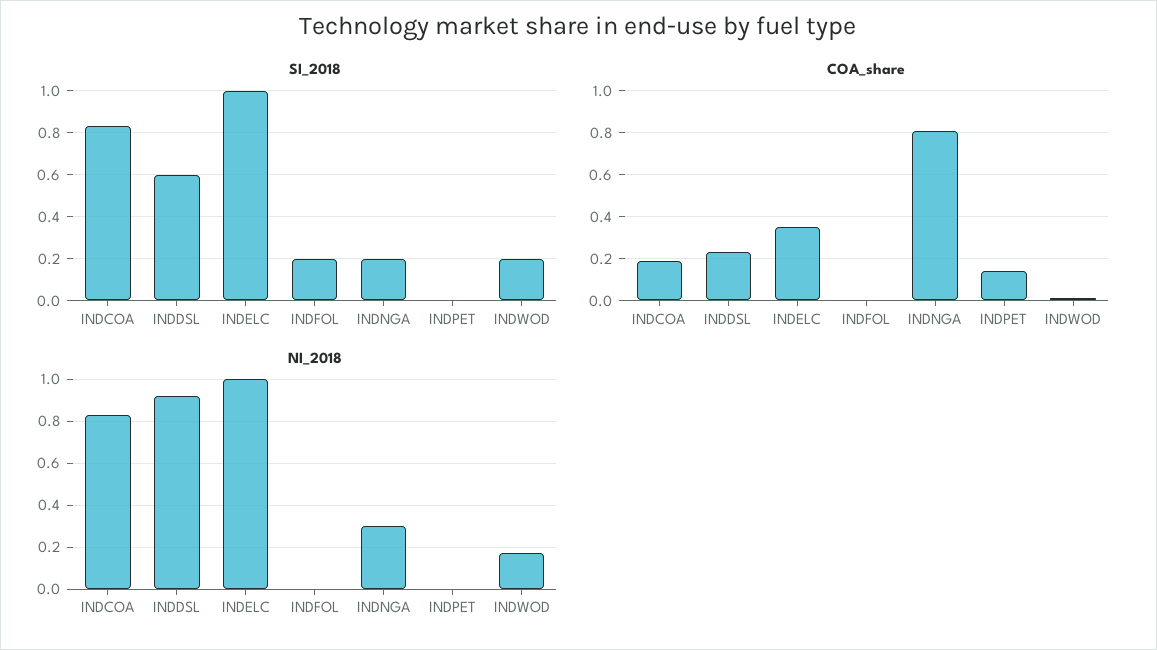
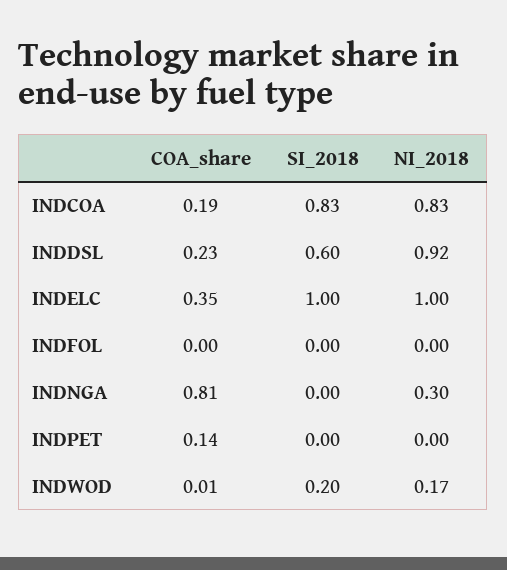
SI_2018, INDFOL: 0.2 -> 0
SI_2018, INDNGA: 0.2 -> 0

